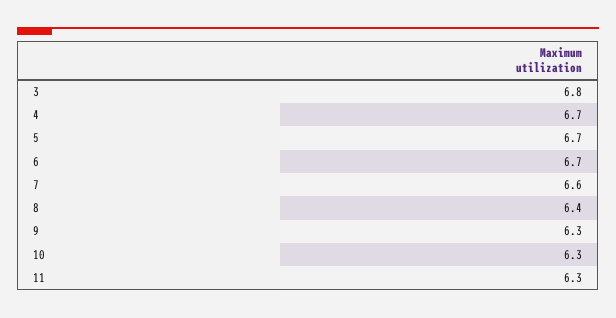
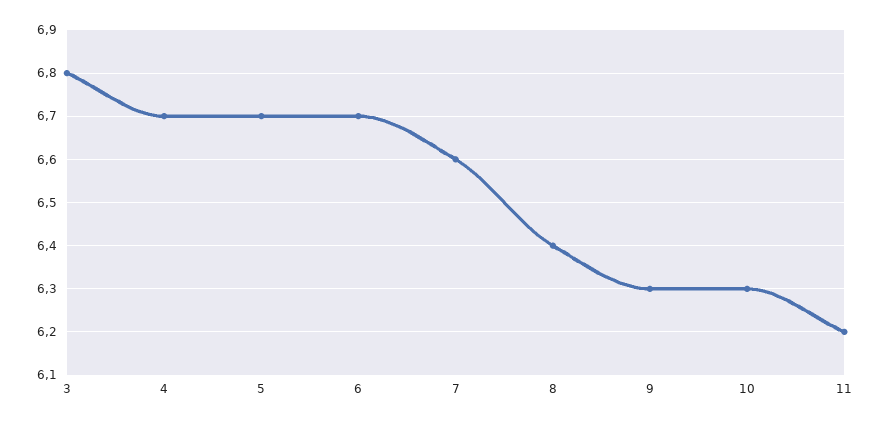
11: 6.3 -> 6.2

